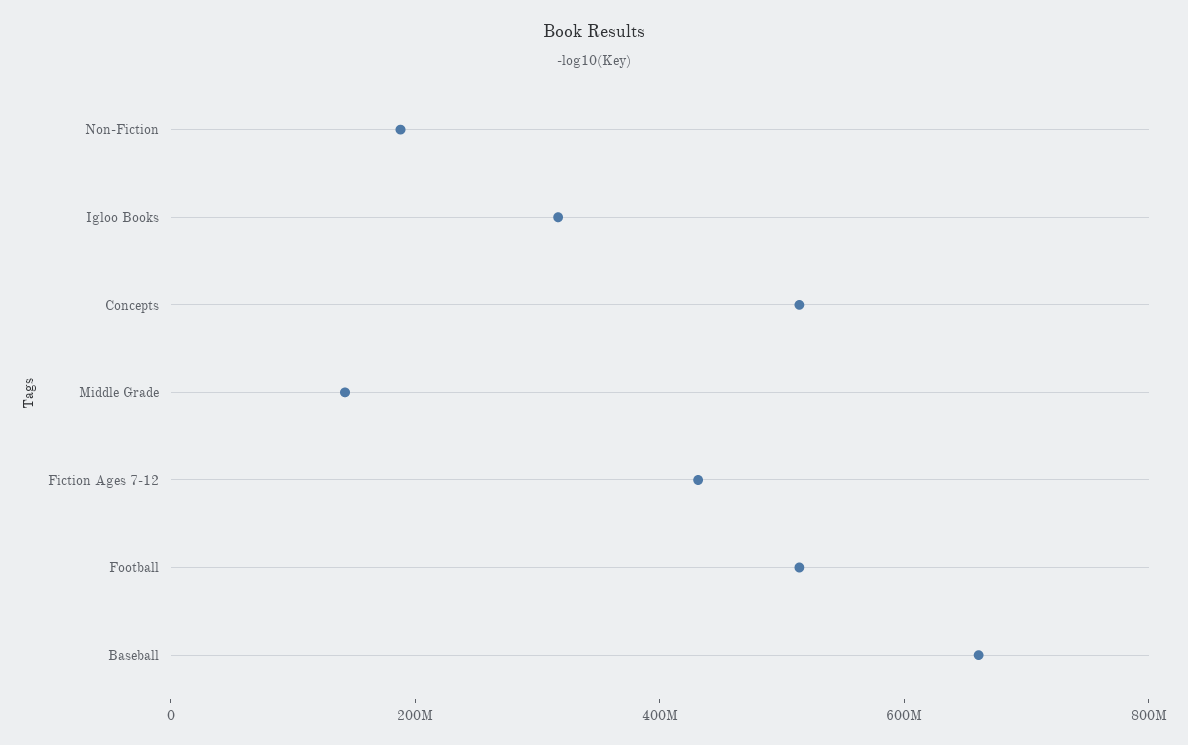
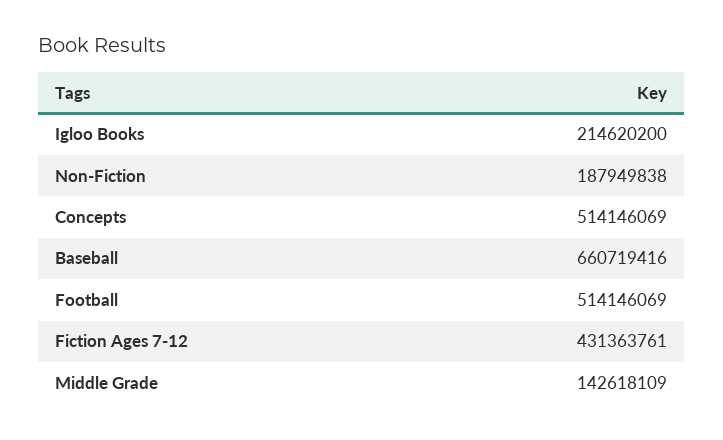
Igloo Books: 300000000 -> 214620200

